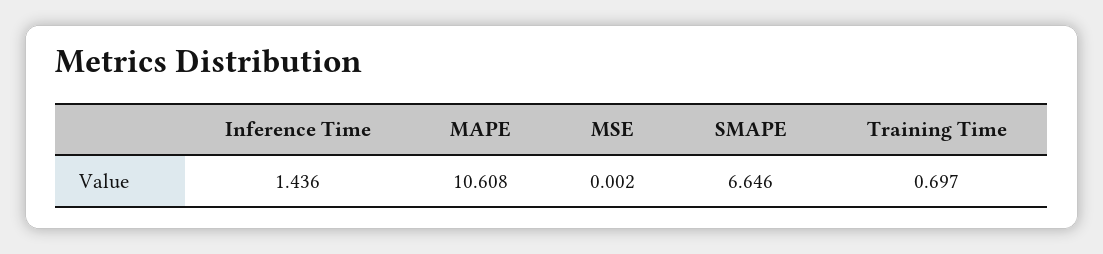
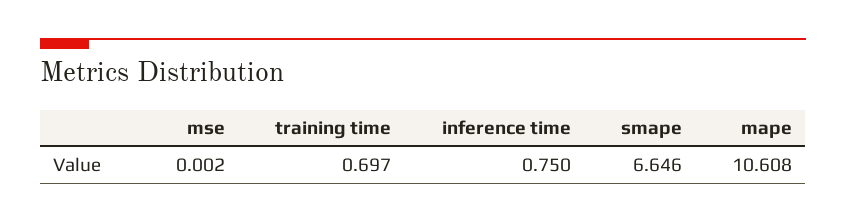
Inference Time: 1.436 -> 0.75

